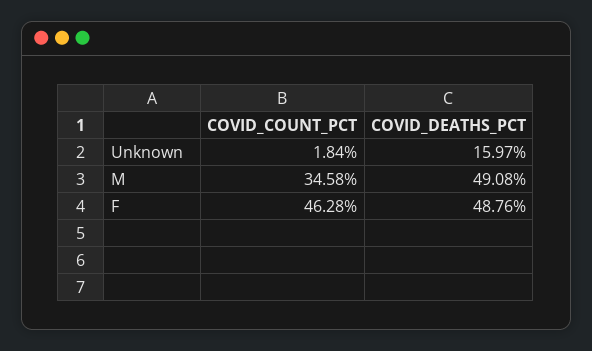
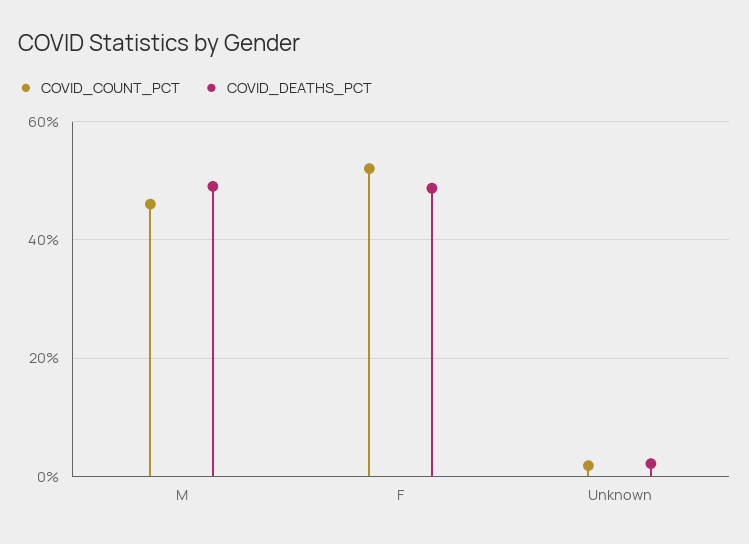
COVID_DEATHS_PCT, Unknown: 15.97 -> 2
COVID_COUNT_PCT, M: 34.58 -> 46
COVID_COUNT_PCT, F: 46.28 -> 52

